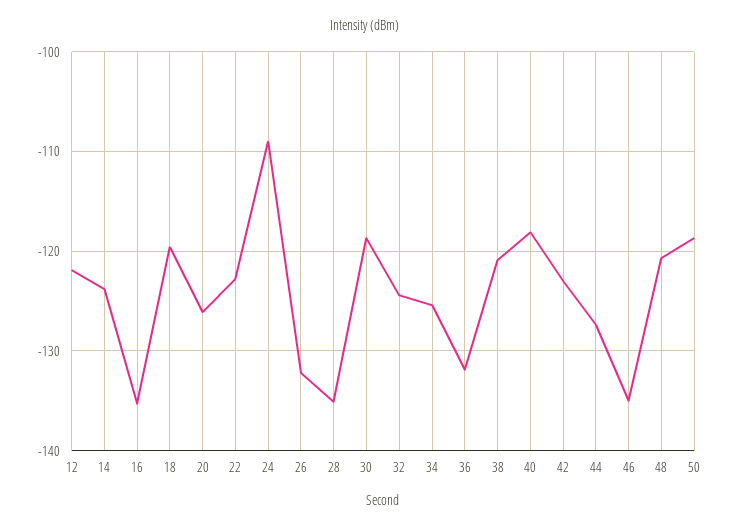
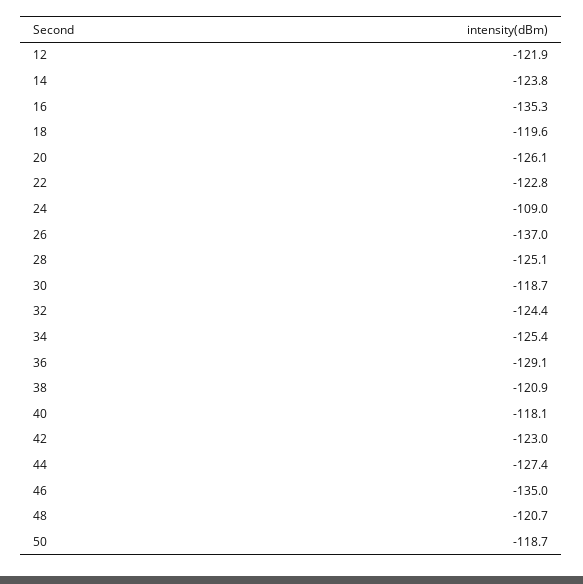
26: -132 -> -137
28: -135 -> -125.1
36: -132 -> -129.1

